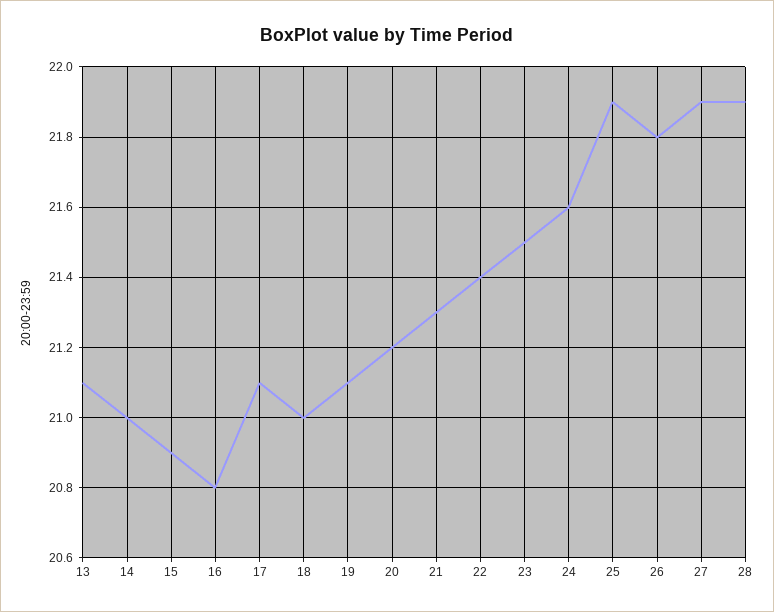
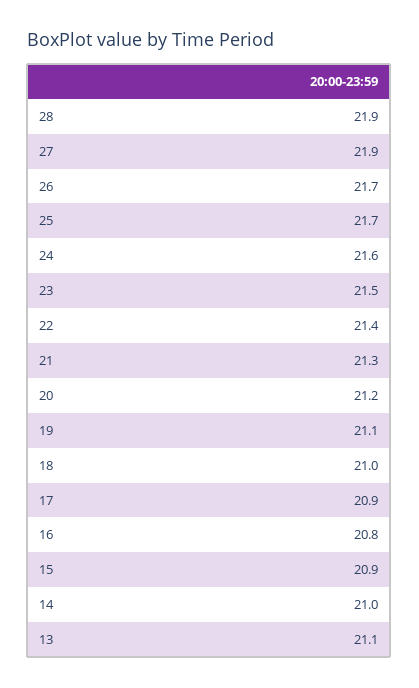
17: 21.1 -> 20.9
25: 21.9 -> 21.7
26: 21.8 -> 21.7

